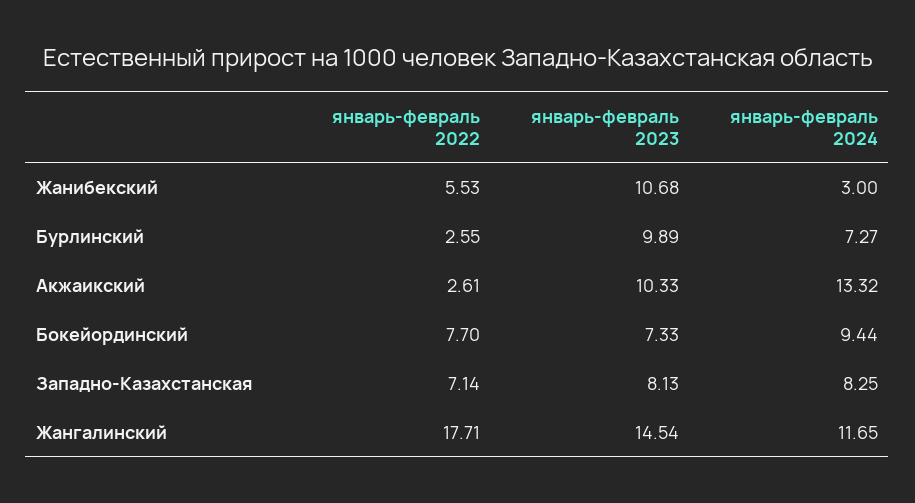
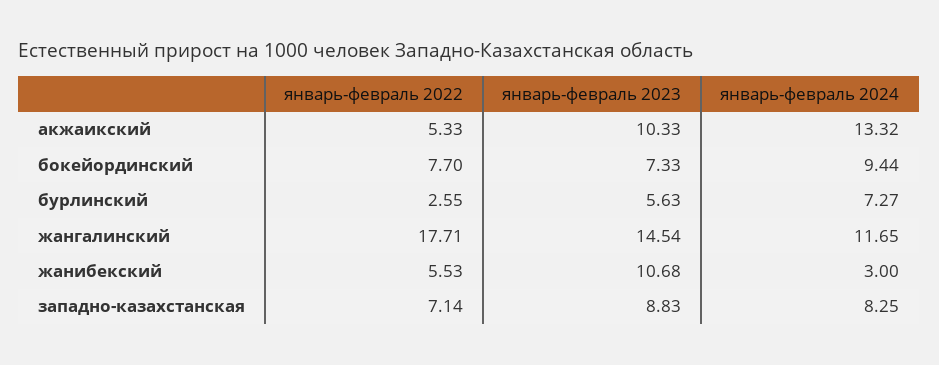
январь-февраль 2023, Бурлинский: 9.89 -> 5.63
январь-февраль 2022, Акжаикский: 2.61 -> 5.33
январь-февраль 2023, Западно-Казахстанская: 8.13 -> 8.83

